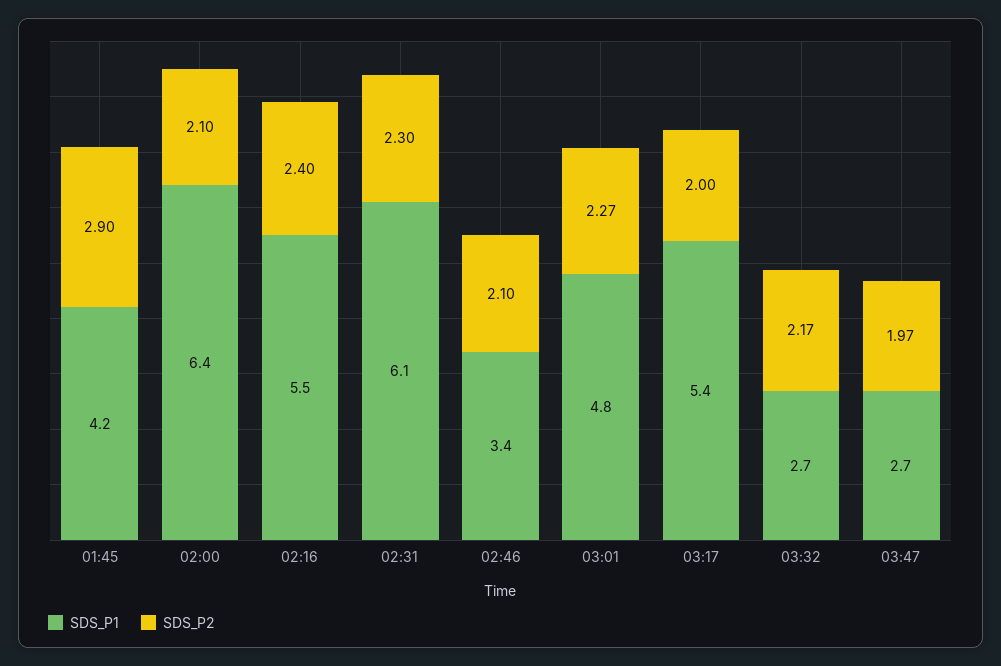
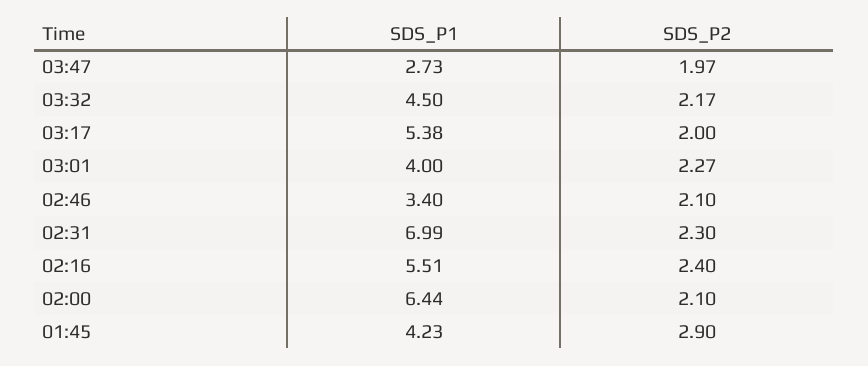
SDS_P1, 02:31: 6.1 -> 6.99
SDS_P1, 03:01: 4.8 -> 4
SDS_P1, 03:32: 2.7 -> 4.5

